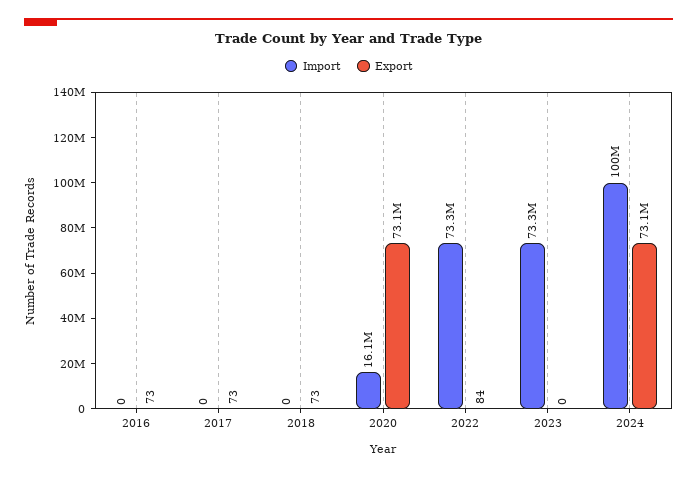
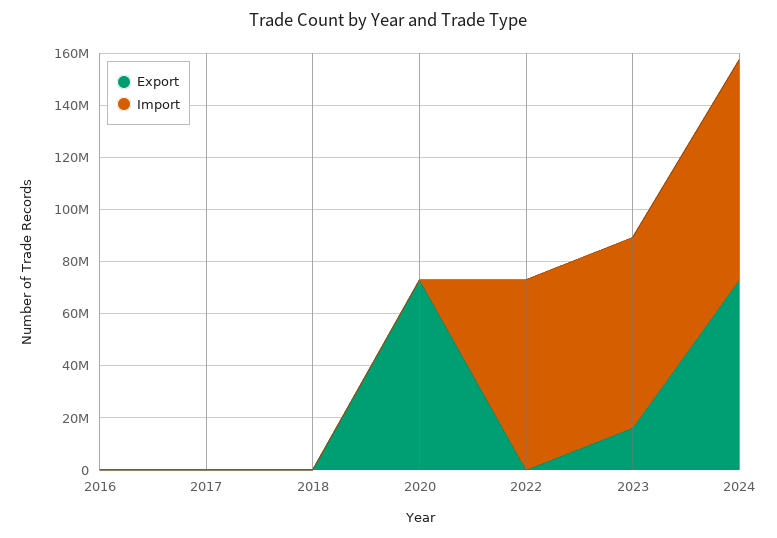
Import, 2020: 16100000 -> 0
Export, 2023: 0 -> 15000000
Import, 2024: 100000000 -> 85000000

